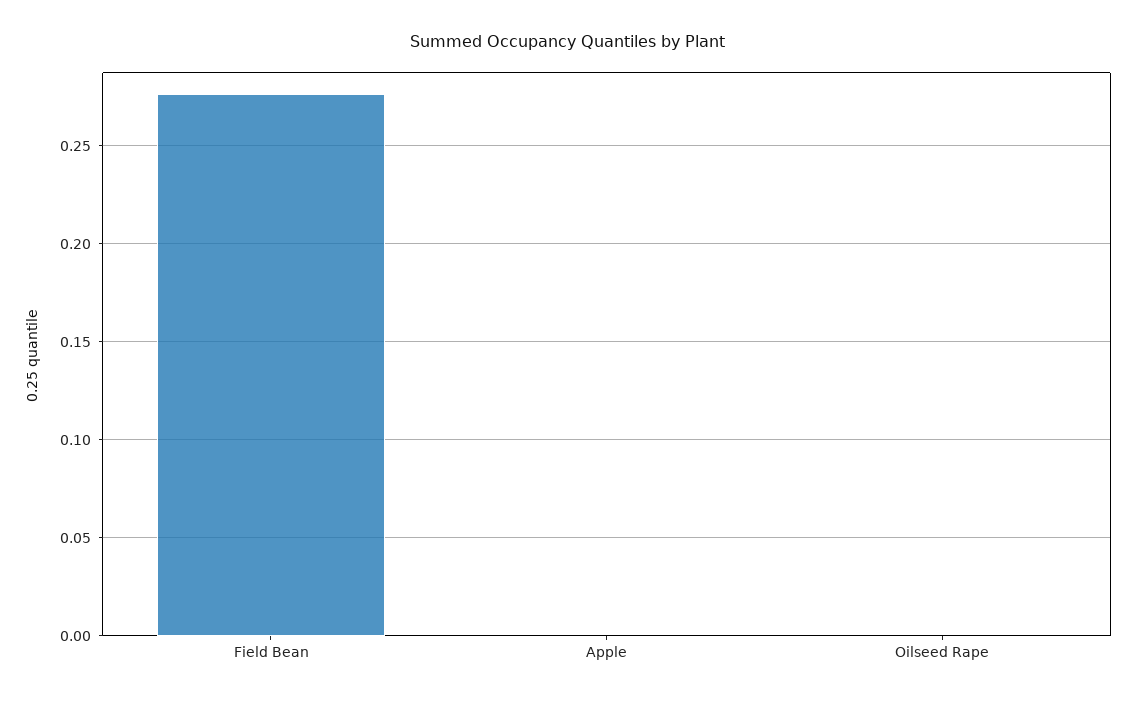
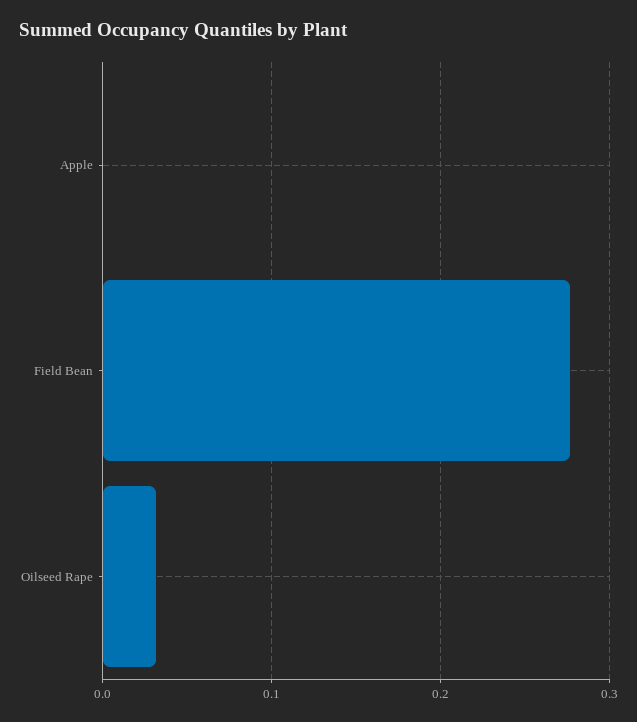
Oilseed Rape: 0 -> 0.03

